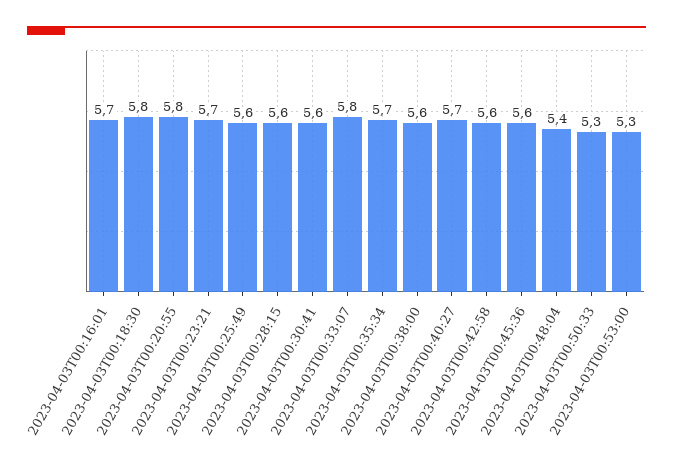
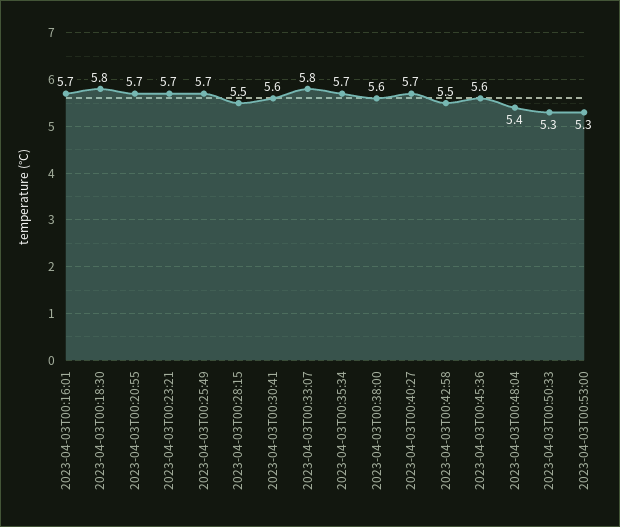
2023-04-03T00:20:55: 5.8 -> 5.7
2023-04-03T00:25:49: 5.6 -> 5.7
2023-04-03T00:28:15: 5.6 -> 5.5
2023-04-03T00:42:58: 5.6 -> 5.5

